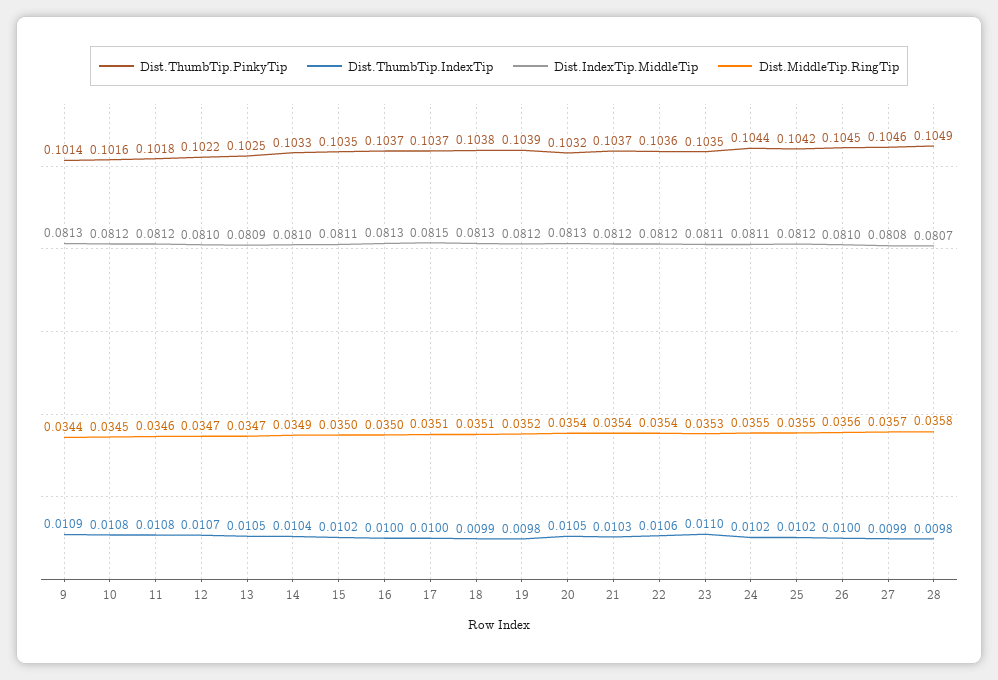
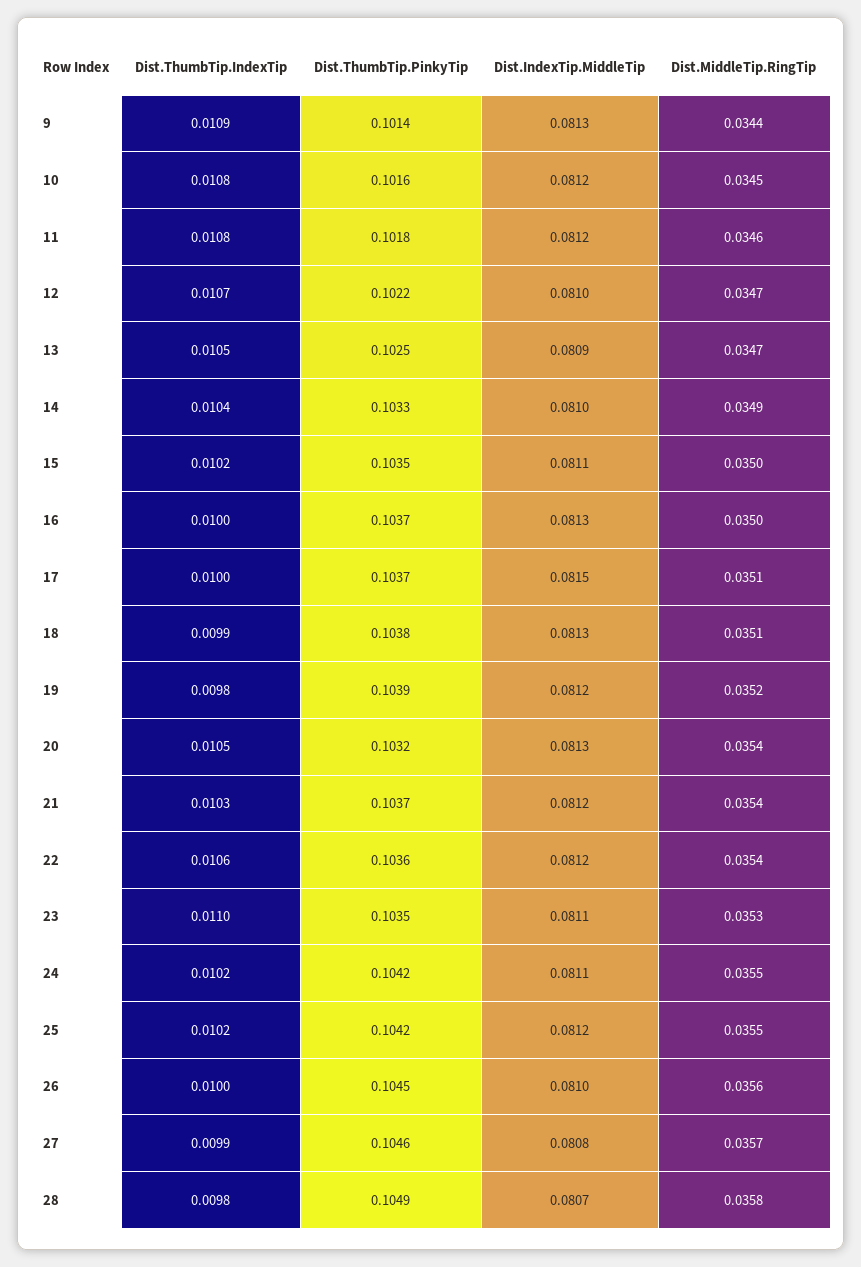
Dist.ThumbTip.PinkyTip, 24: 0.1044 -> 0.1042

